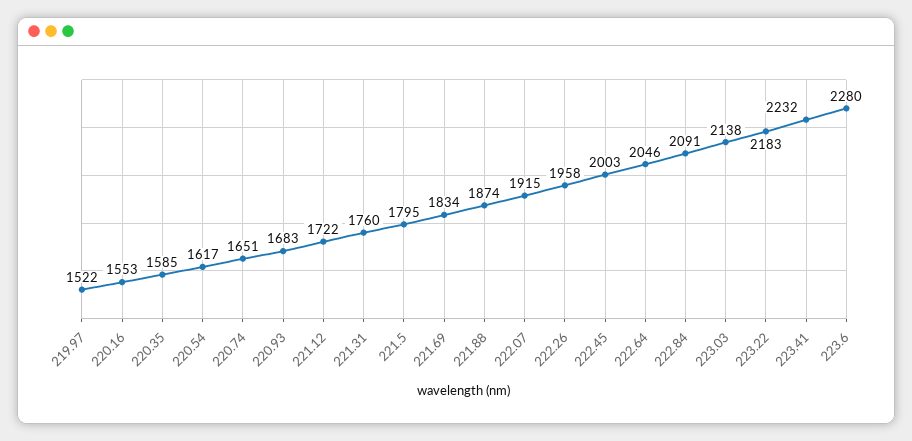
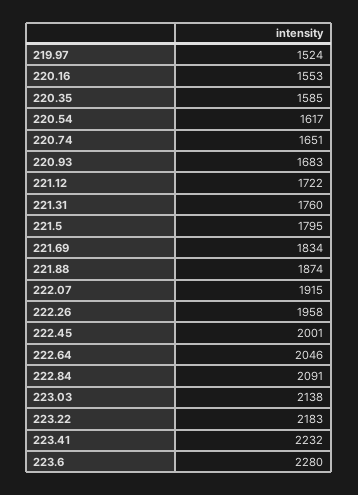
219.97: 1522 -> 1524
222.45: 2003 -> 2001

